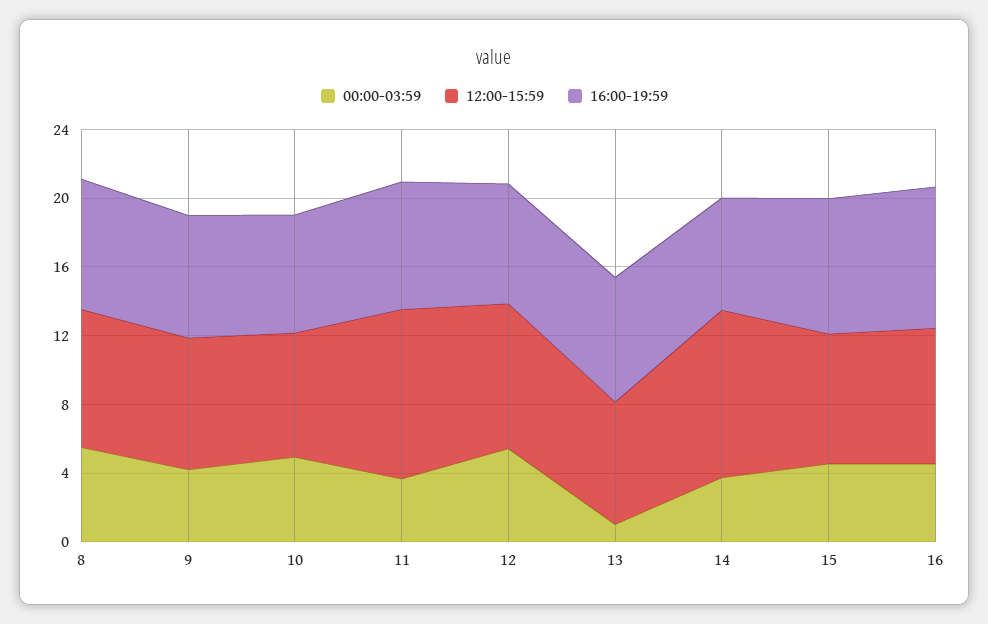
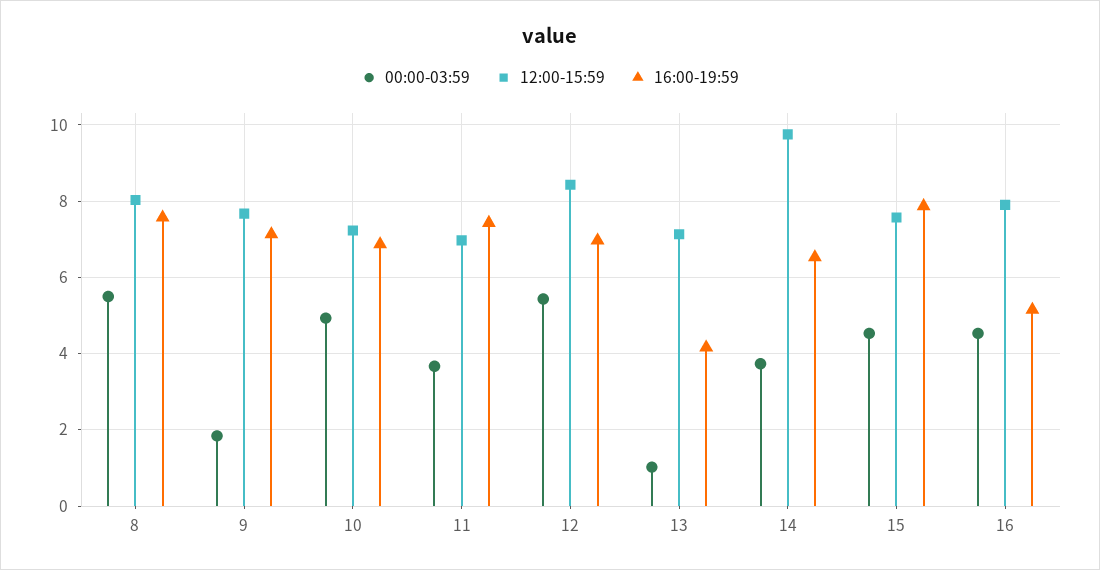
00:00-03:59, 9: 4 -> 1.8
12:00-15:59, 11: 10 -> 7
16:00-19:59, 13: 7 -> 4.2
16:00-19:59, 16: 8 -> 5.2

